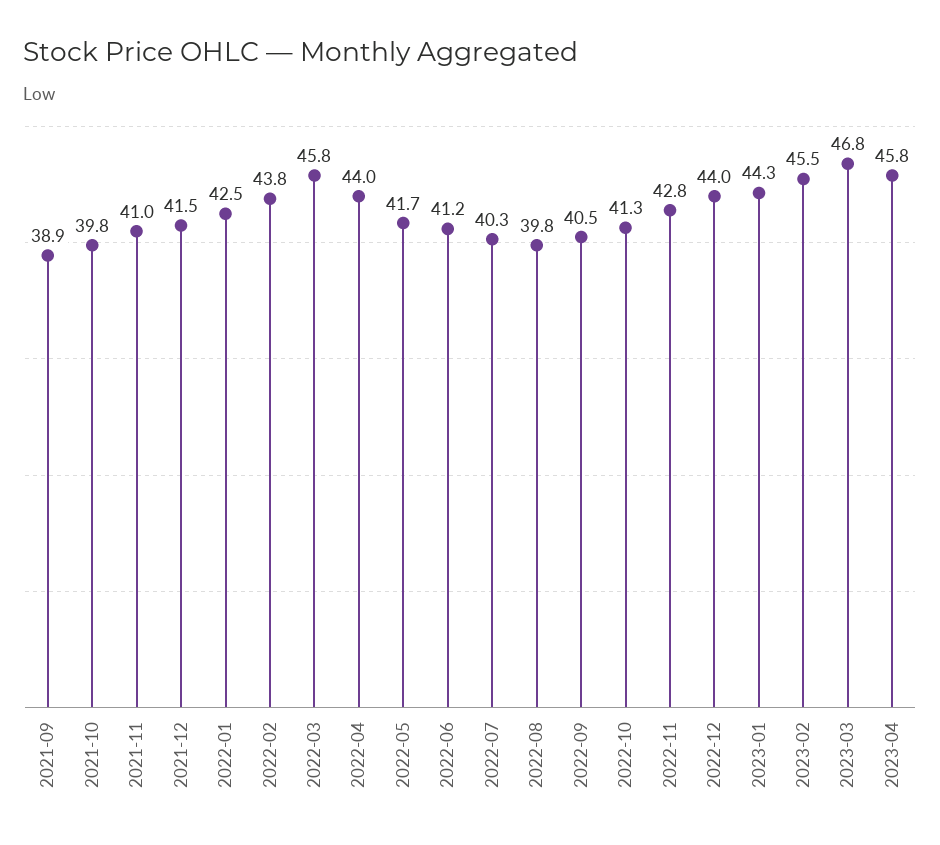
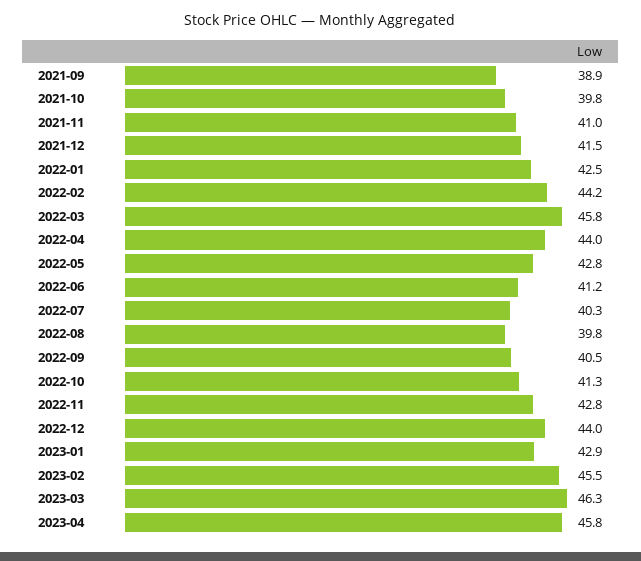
2022-02: 43.8 -> 44.2
2022-05: 41.7 -> 42.8
2023-01: 44.3 -> 42.9
2023-03: 46.8 -> 46.3

